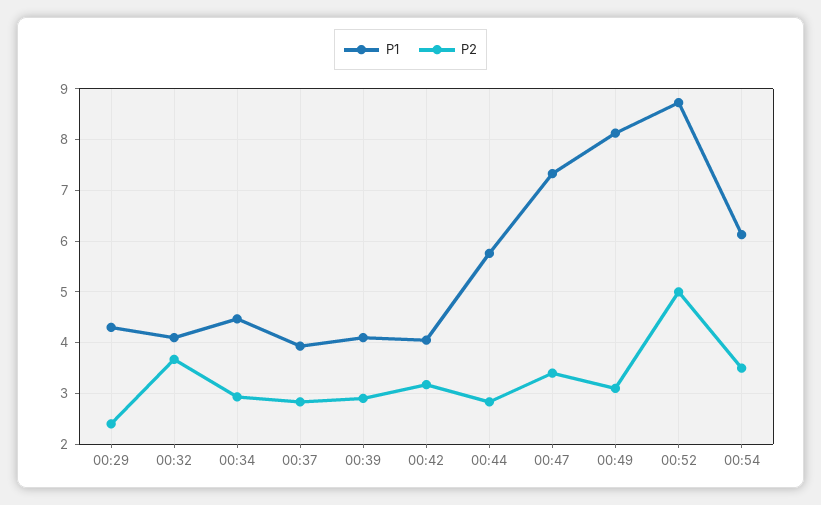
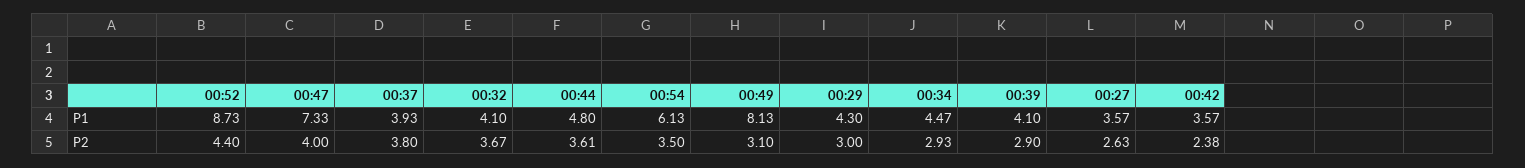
P2, 00:29: 2.4 -> 3
P2, 00:37: 2.8 -> 3.8
P1, 00:42: 4 -> 3.57
P2, 00:42: 3.2 -> 2.38
P1, 00:44: 5.8 -> 4.8
P2, 00:44: 2.8 -> 3.61
P2, 00:47: 3.4 -> 4
P2, 00:52: 5 -> 4.4
P1, 00:27: none -> 3.57
P2, 00:27: none -> 2.63

